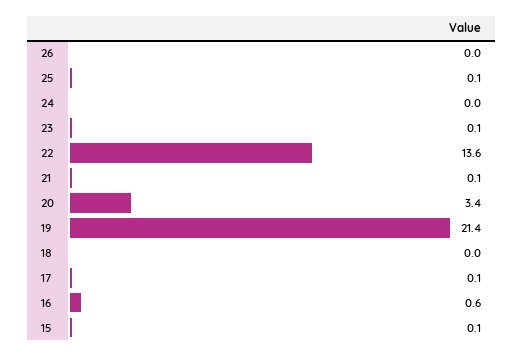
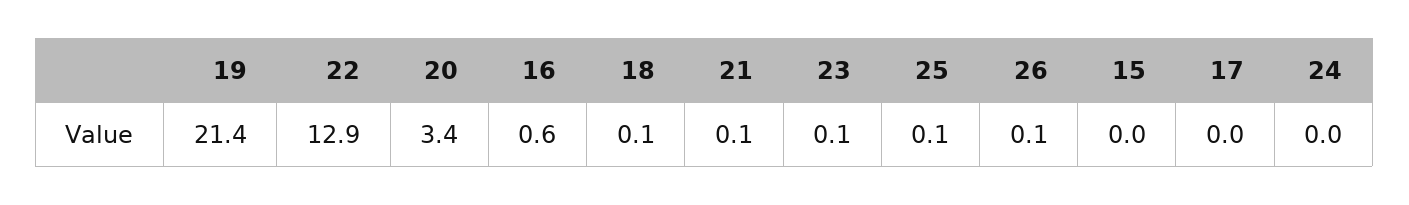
26: 0 -> 0.1
22: 13.6 -> 12.9
18: 0 -> 0.1
17: 0.1 -> 0
15: 0.1 -> 0

